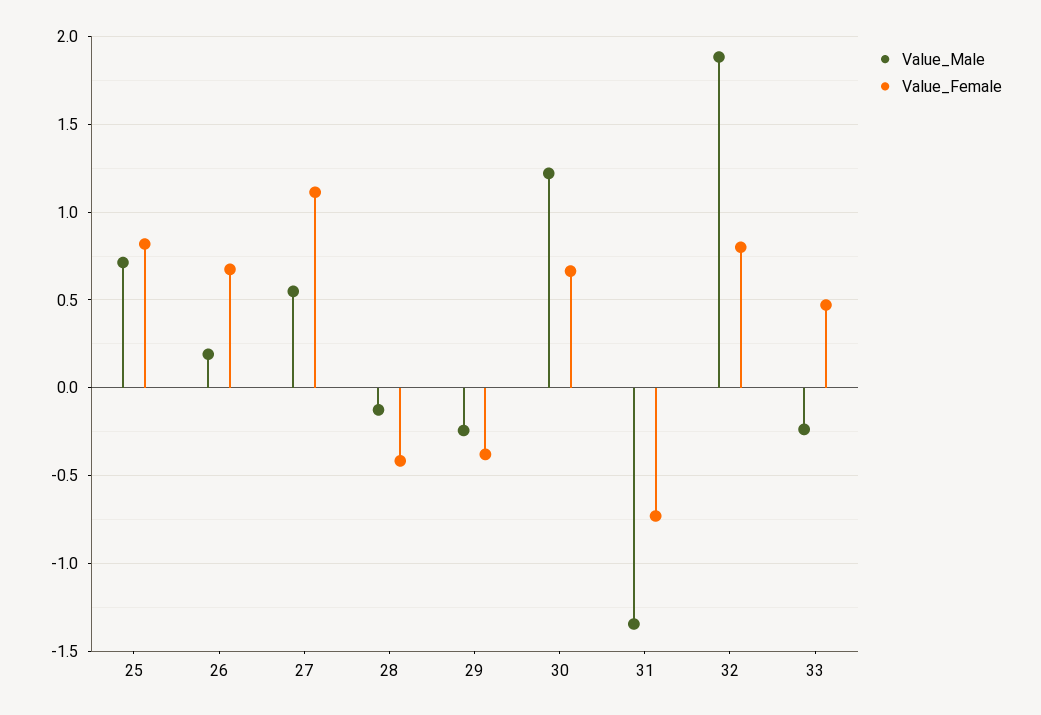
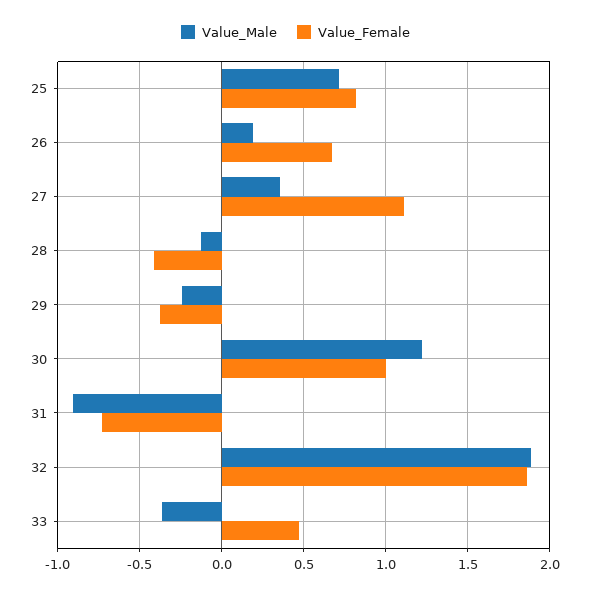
Value_Male, 27: 0.55 -> 0.35
Value_Female, 30: 0.65 -> 1
Value_Male, 31: -1.35 -> -0.9
Value_Female, 32: 0.8 -> 1.85
Value_Male, 33: -0.25 -> -0.35

